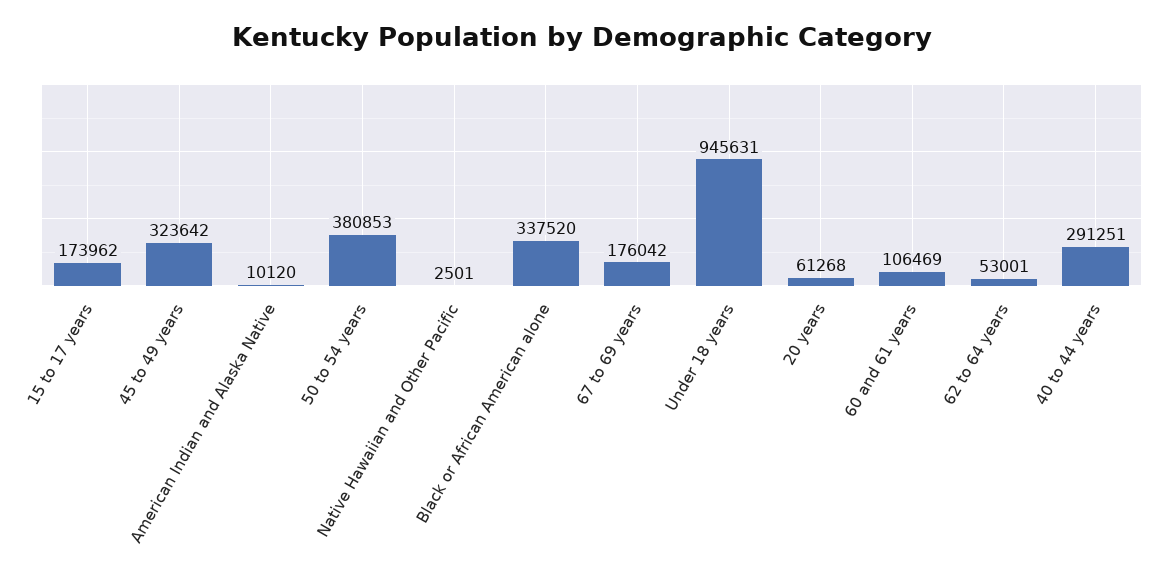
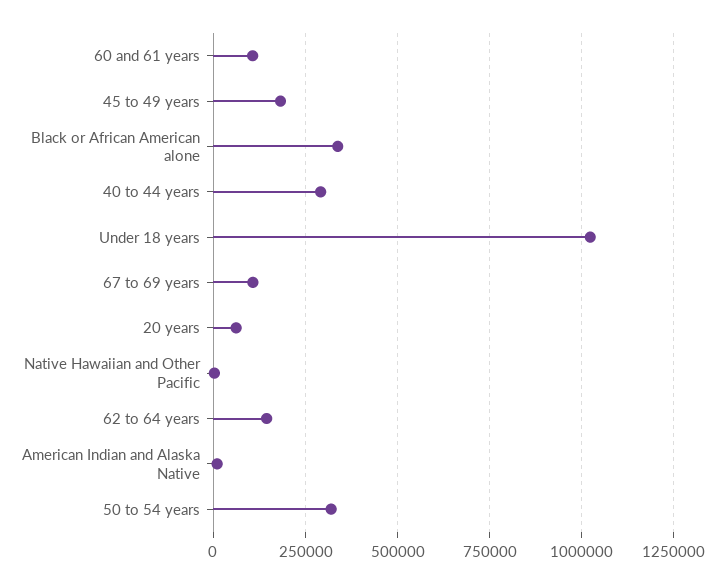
15 to 17 years: 173962 -> none
45 to 49 years: 323642 -> 175000
50 to 54 years: 380853 -> 325000
67 to 69 years: 176042 -> 100000
Under 18 years: 945631 -> 1025000
62 to 64 years: 53001 -> 150000

